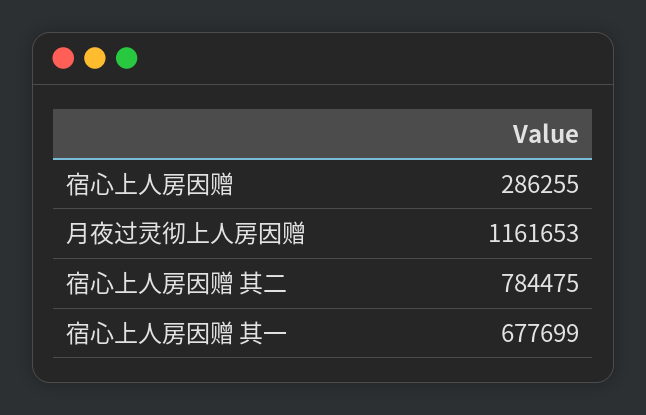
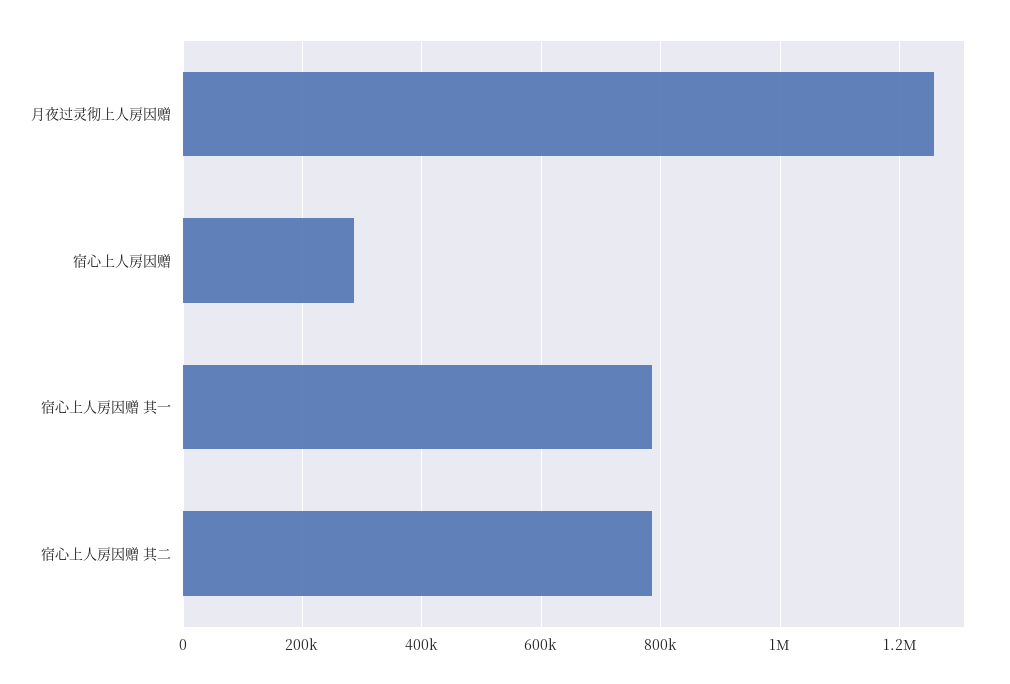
月夜过灵彻上人房因赠: 1161653 -> 1260000
宿心上人房因赠 其一: 677699 -> 780000

